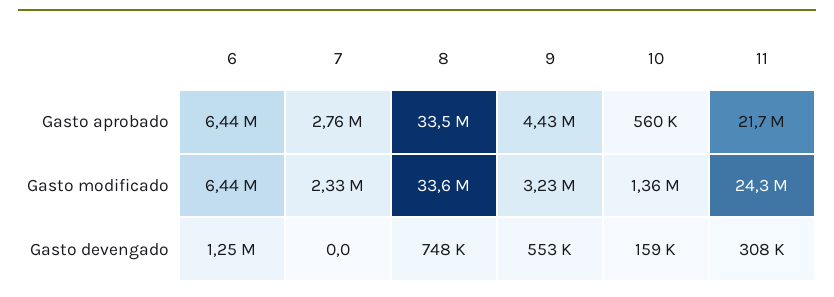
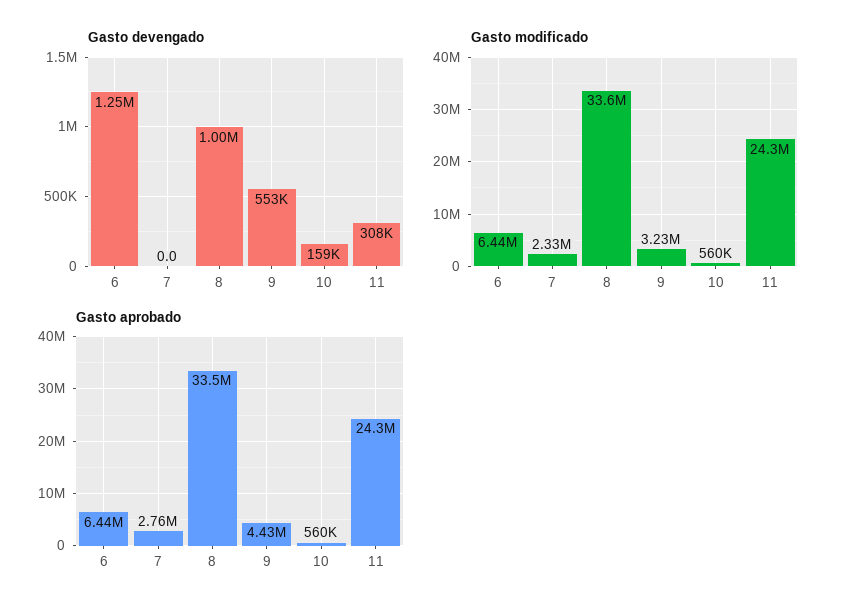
Gasto aprobado, 11: 21700000 -> 24300000
Gasto modificado, 10: 1360000 -> 560000
Gasto devengado, 8: 748000 -> 1000000

